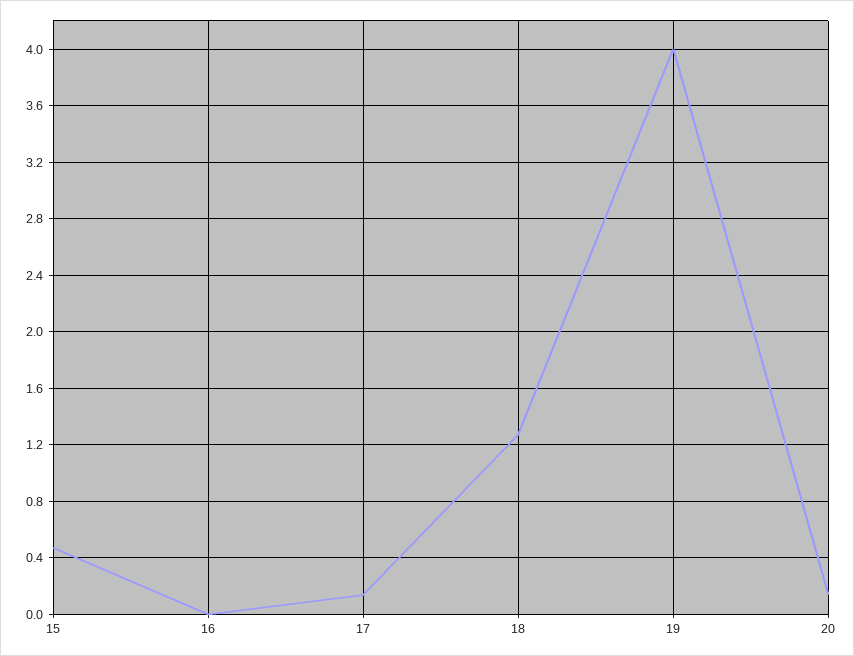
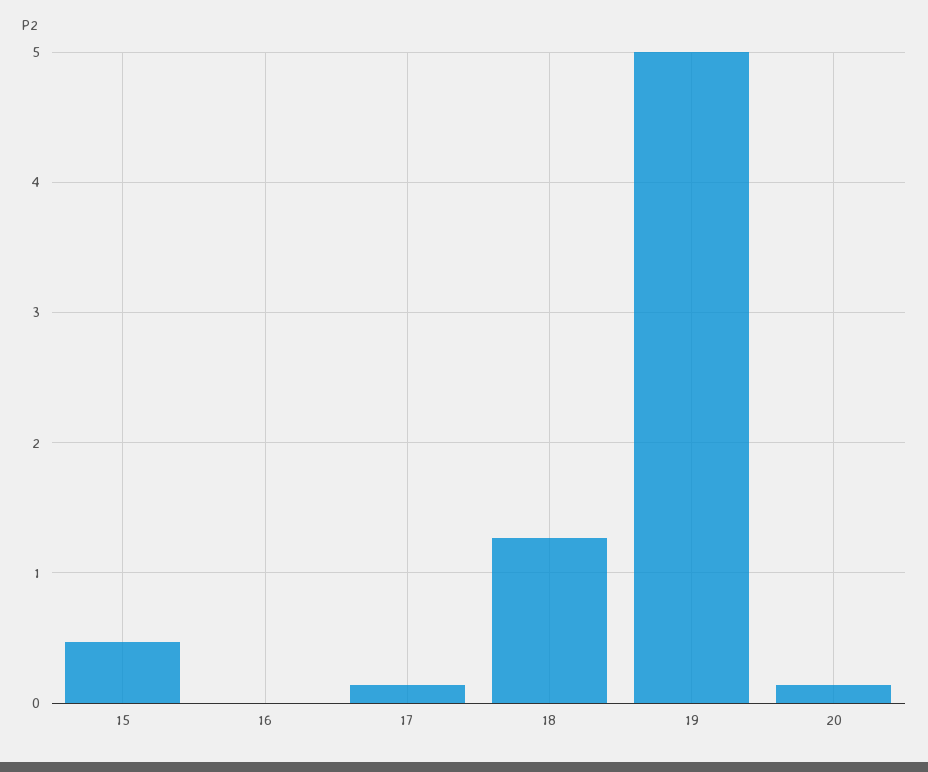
19: 4 -> 5

